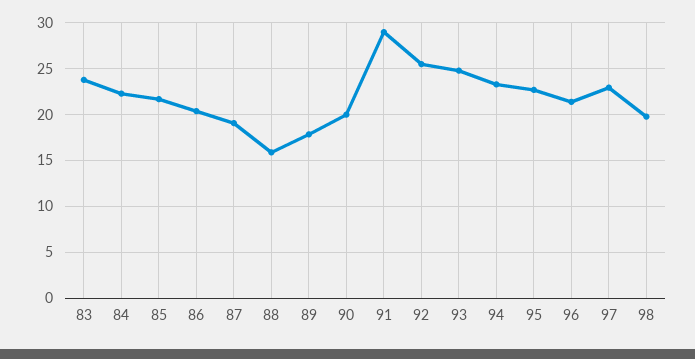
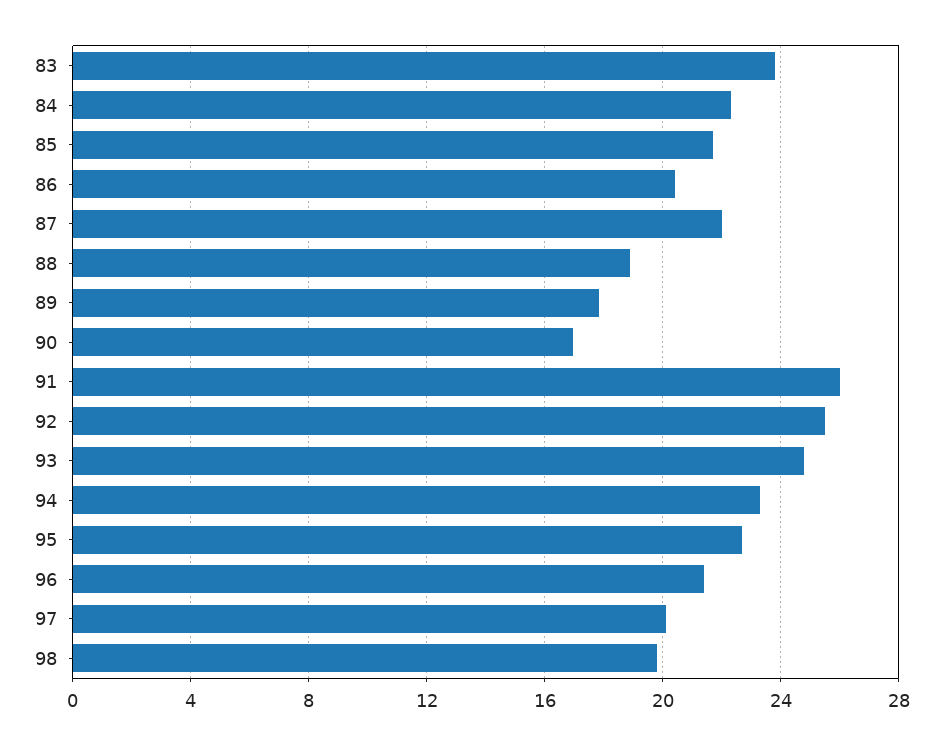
87: 19 -> 22
88: 16 -> 19
90: 20 -> 17
91: 29 -> 26
97: 23 -> 20

